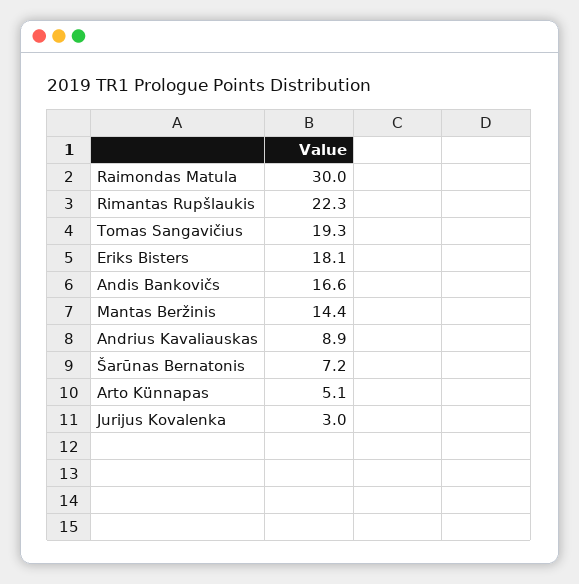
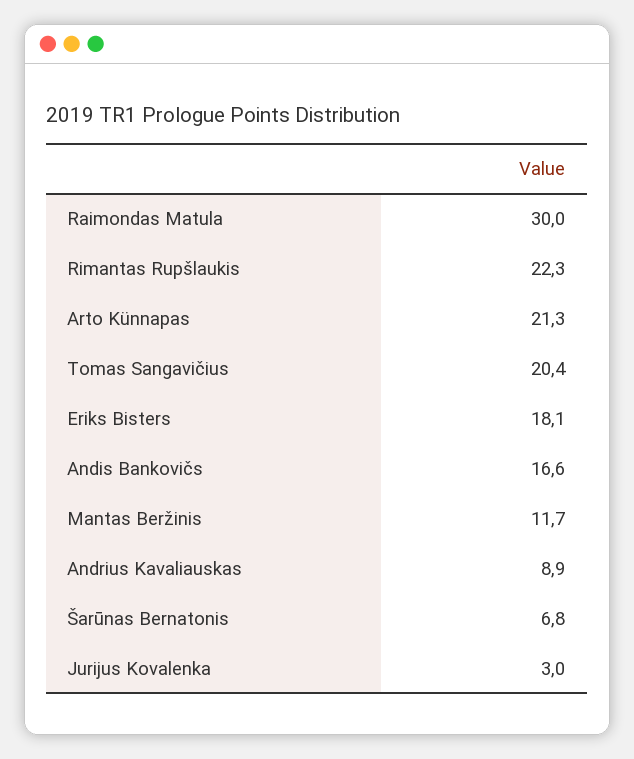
Tomas Sangavičius: 19.3 -> 20.4
Mantas Beržinis: 14.4 -> 11.7
Šarūnas Bernatonis: 7.2 -> 6.8
Arto Künnapas: 5.1 -> 21.3

